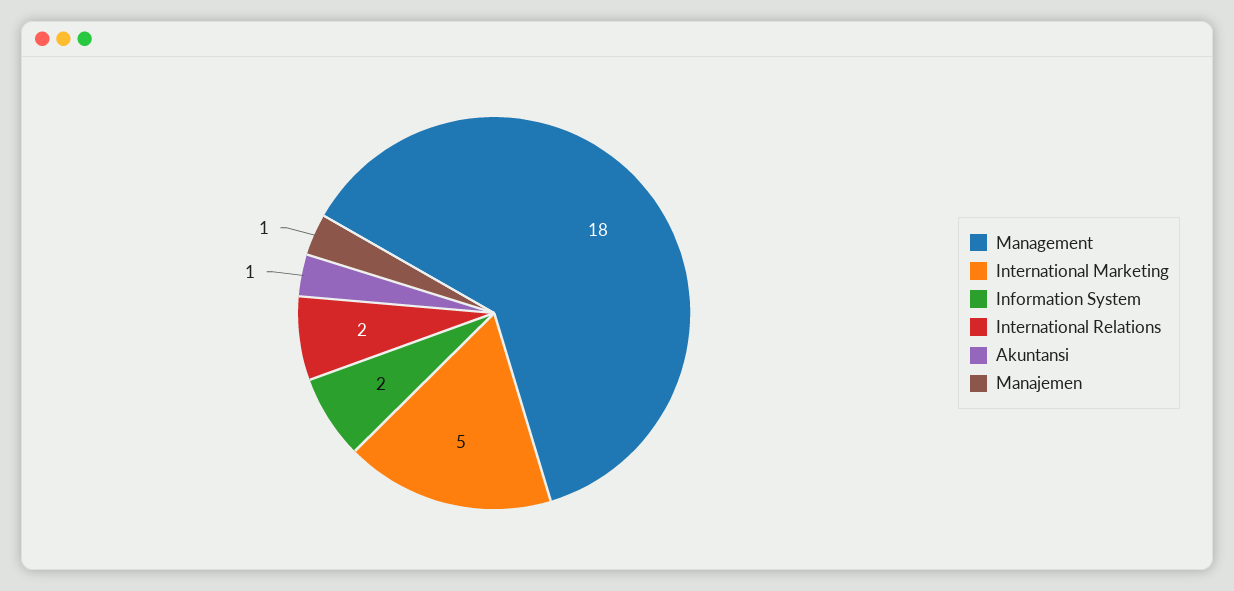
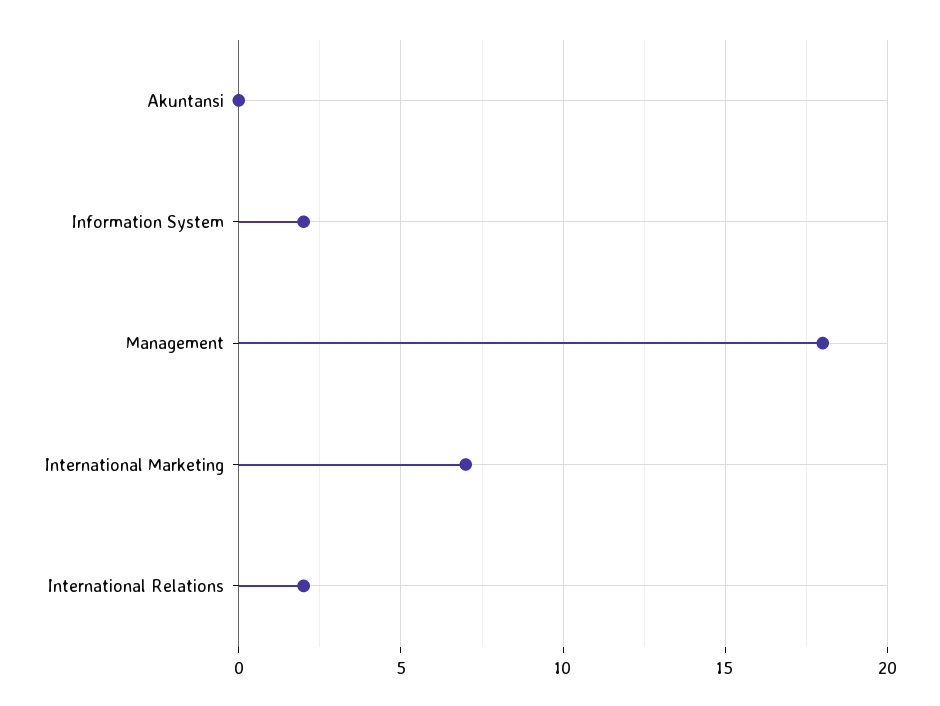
International Marketing: 5 -> 7
Akuntansi: 1 -> 0
Manajemen: 1 -> none

